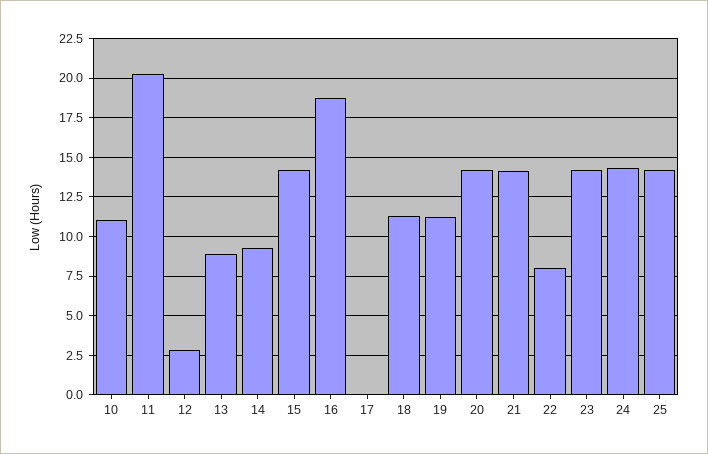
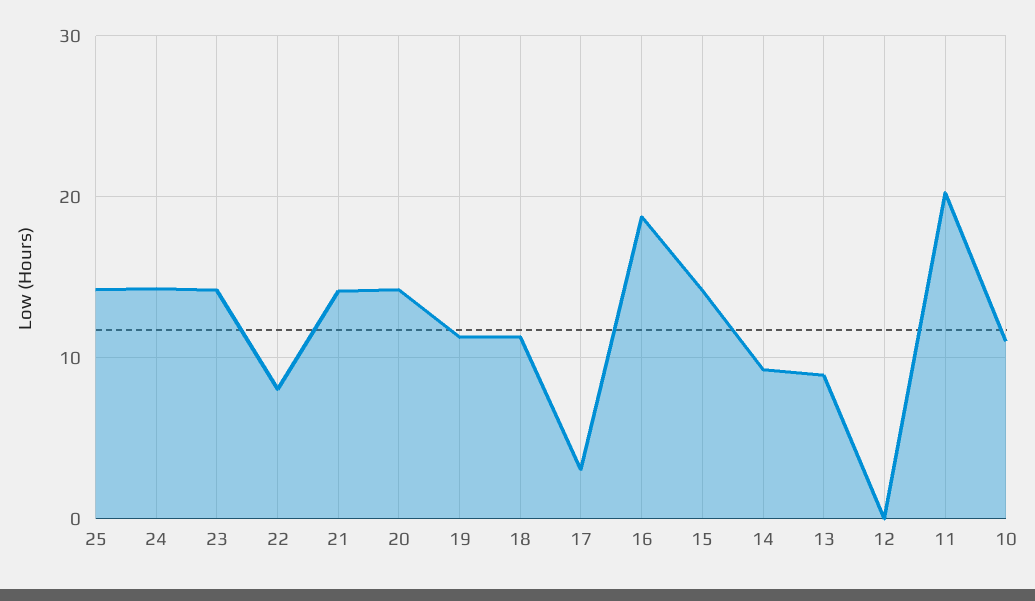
12: 3 -> 0
17: 0 -> 3

